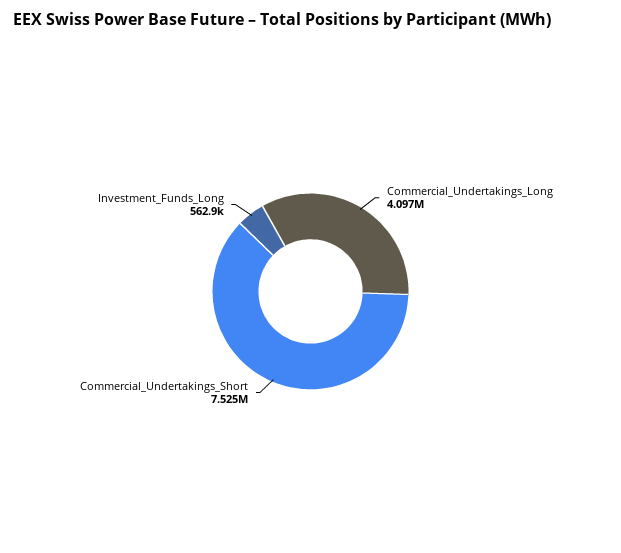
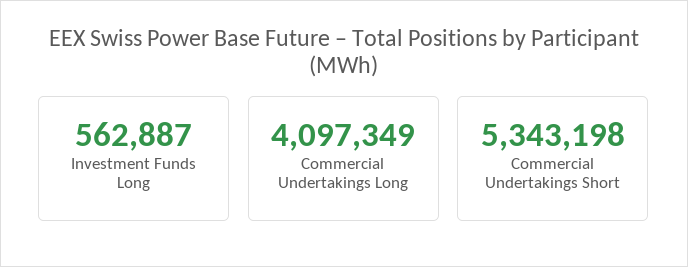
Commercial_Undertakings_Short: 7525000 -> 5343198

